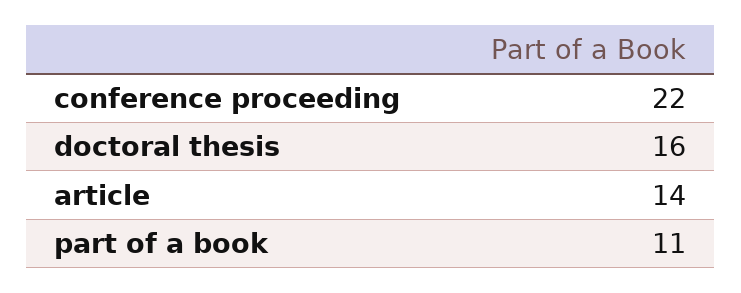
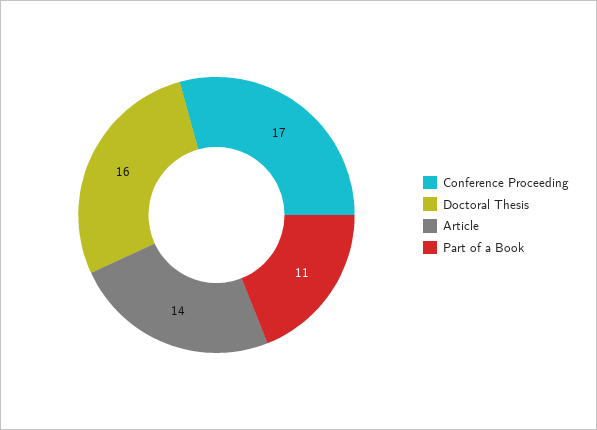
conference proceeding: 22 -> 17

